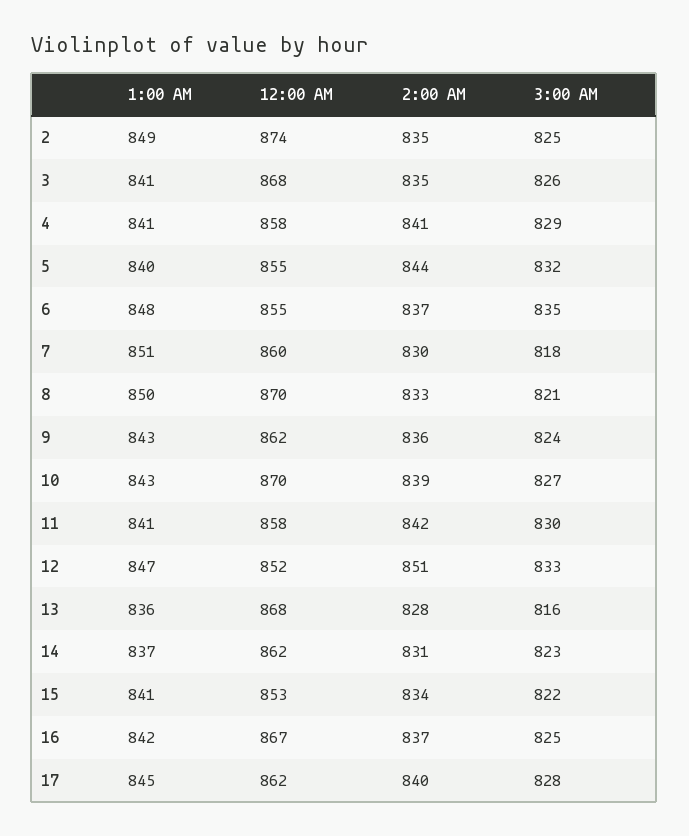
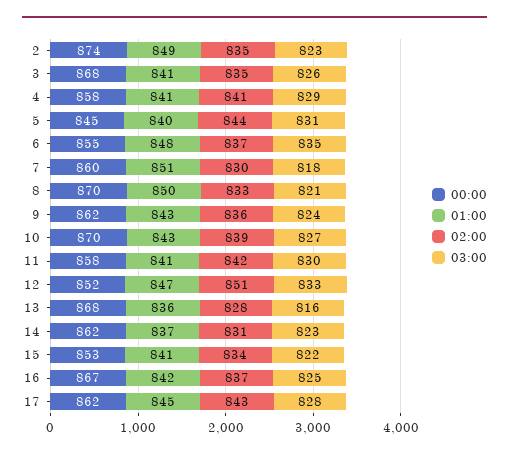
3:00 AM, 2: 825 -> 823
12:00 AM, 5: 855 -> 845
3:00 AM, 5: 832 -> 831
2:00 AM, 17: 840 -> 843

